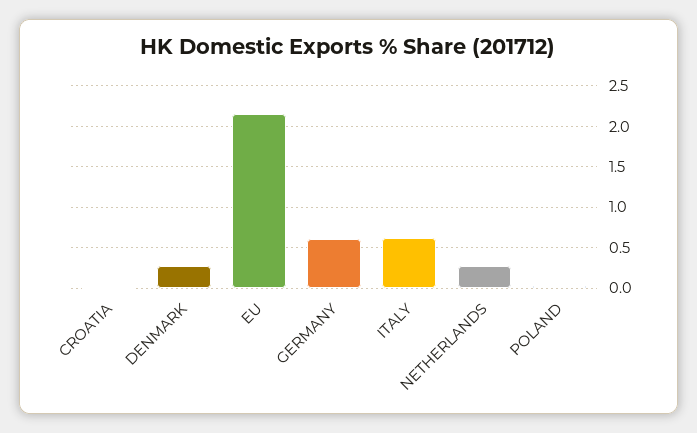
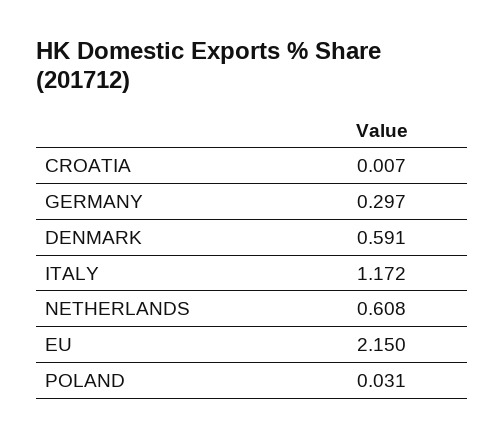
DENMARK: 0.3 -> 0.591
GERMANY: 0.6 -> 0.297
ITALY: 0.6 -> 1.172
NETHERLANDS: 0.3 -> 0.608

